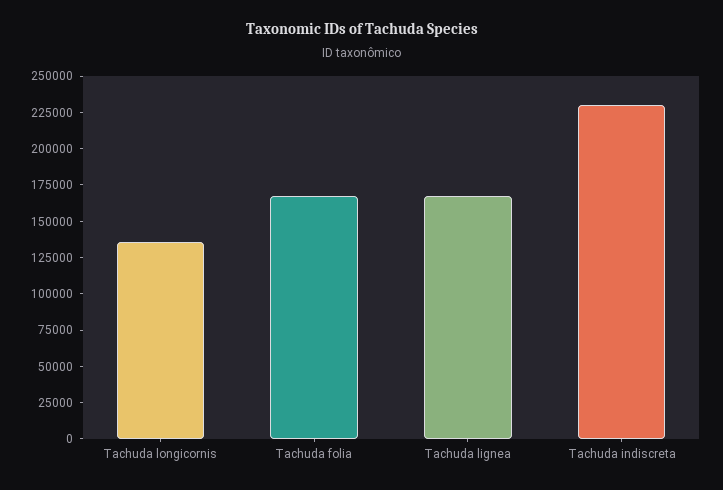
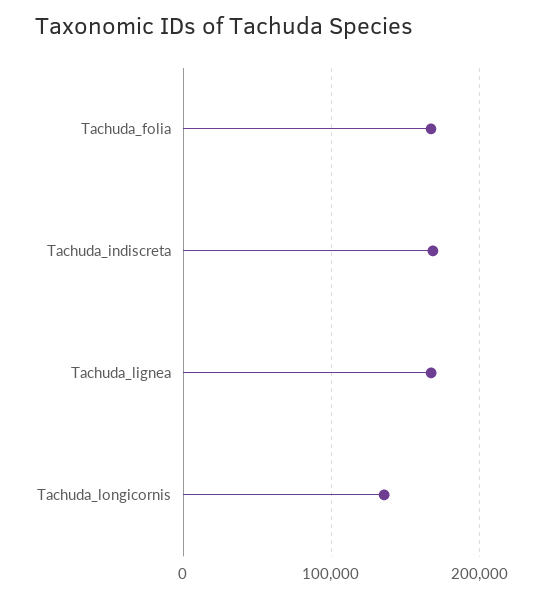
Tachuda indiscreta: 225000 -> 170000

